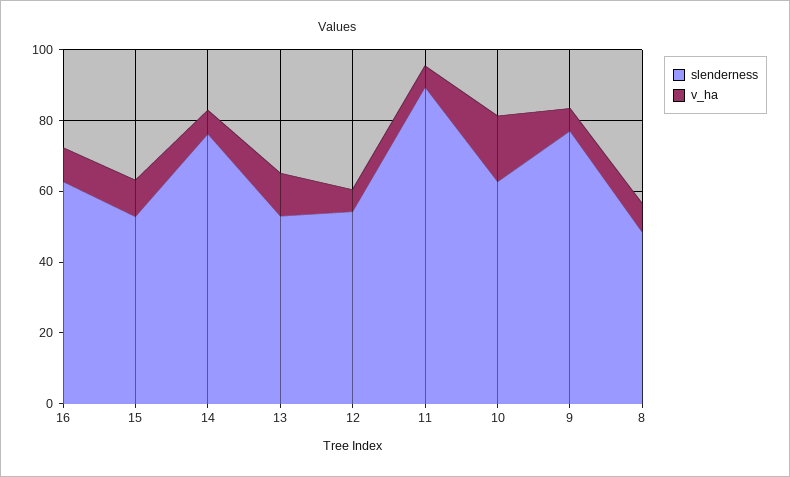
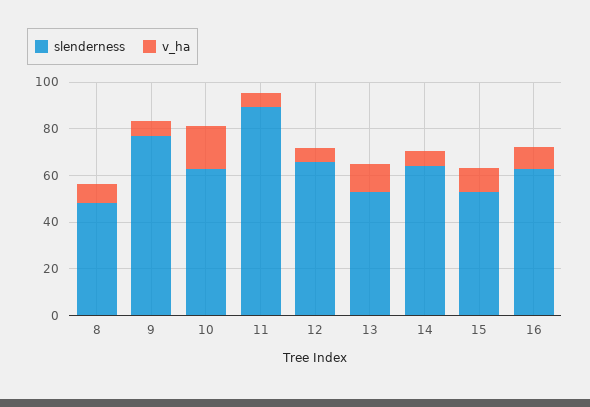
slenderness, 14: 75 -> 65
slenderness, 12: 55 -> 65

